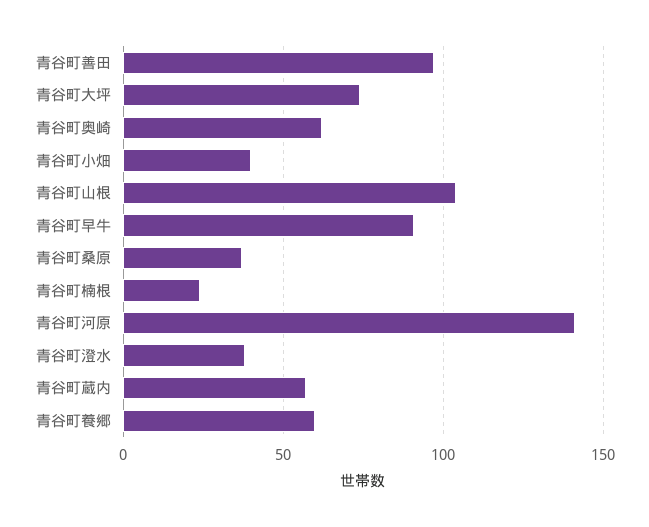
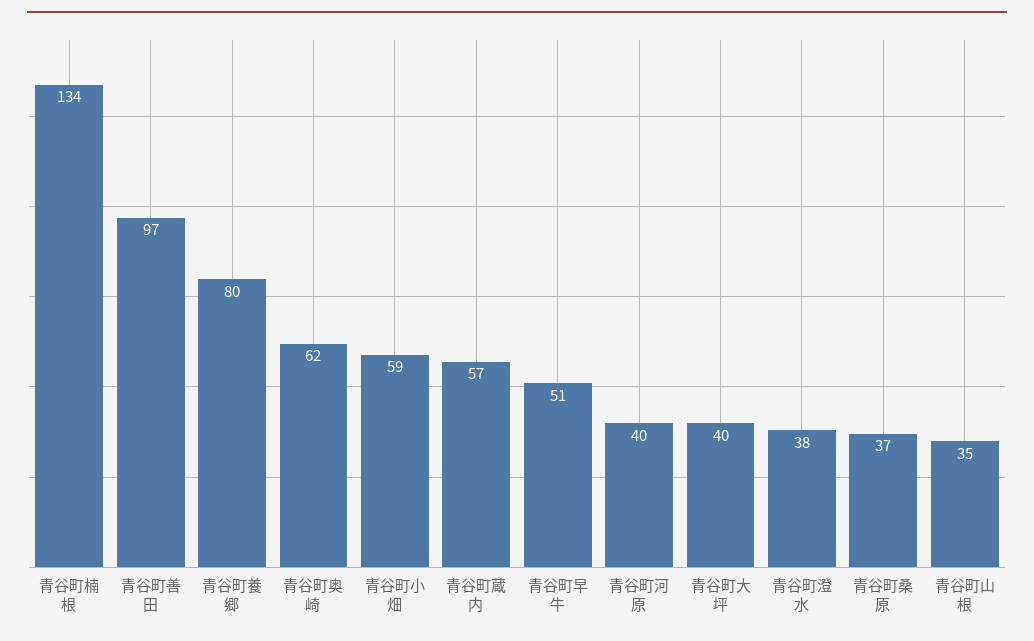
青谷町大坪: 75 -> 40
青谷町小畑: 40 -> 59
青谷町山根: 105 -> 35
青谷町早牛: 90 -> 51
青谷町楠根: 25 -> 134
青谷町河原: 140 -> 40
青谷町養郷: 60 -> 80

